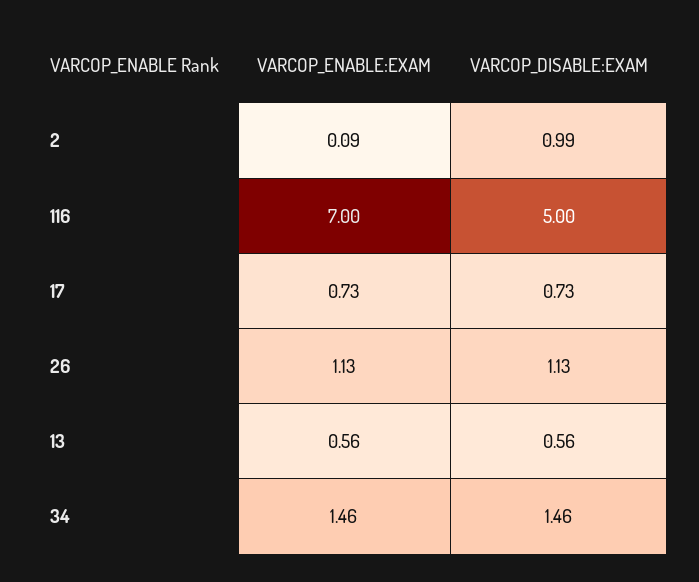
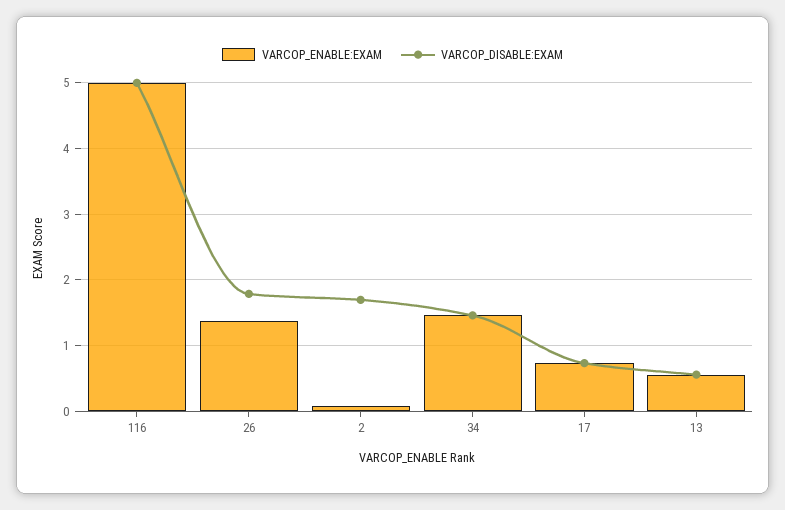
VARCOP_DISABLE:EXAM, 2: 0.99 -> 1.7
VARCOP_ENABLE:EXAM, 116: 7 -> 5
VARCOP_ENABLE:EXAM, 26: 1.13 -> 1.4
VARCOP_DISABLE:EXAM, 26: 1.13 -> 1.8

